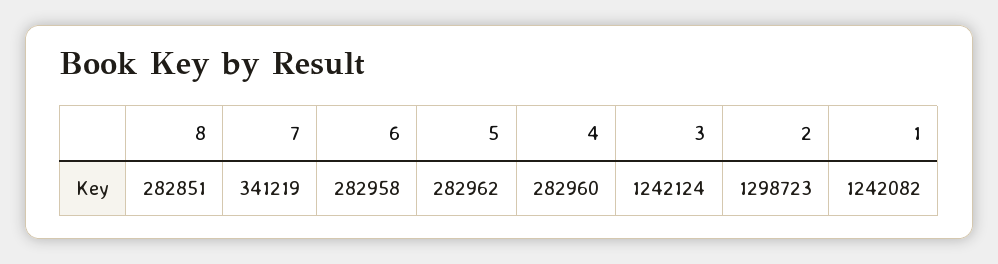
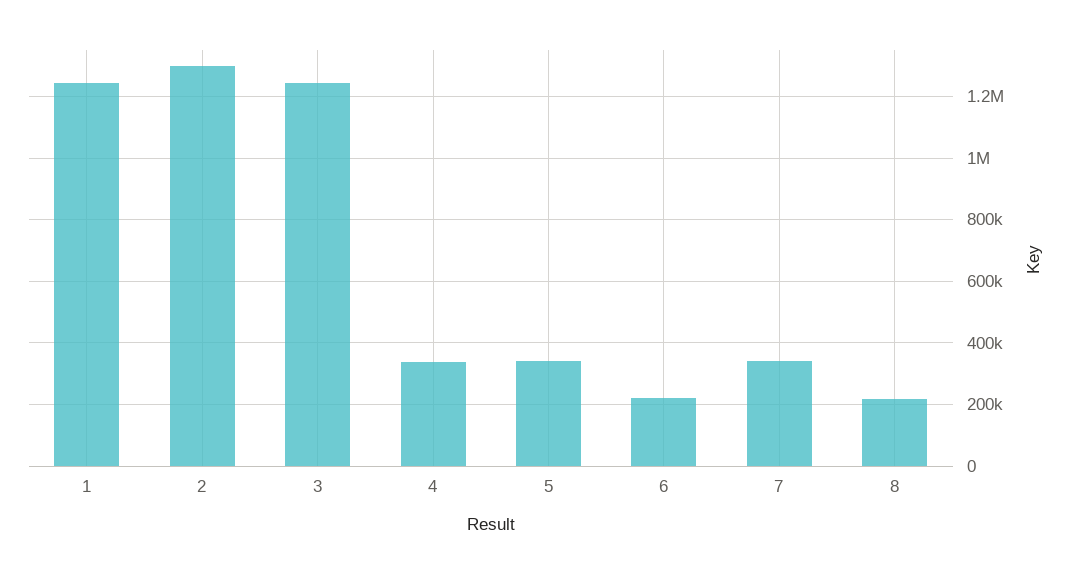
8: 282851 -> 220000
6: 282958 -> 220000
5: 282962 -> 340000
4: 282960 -> 340000

